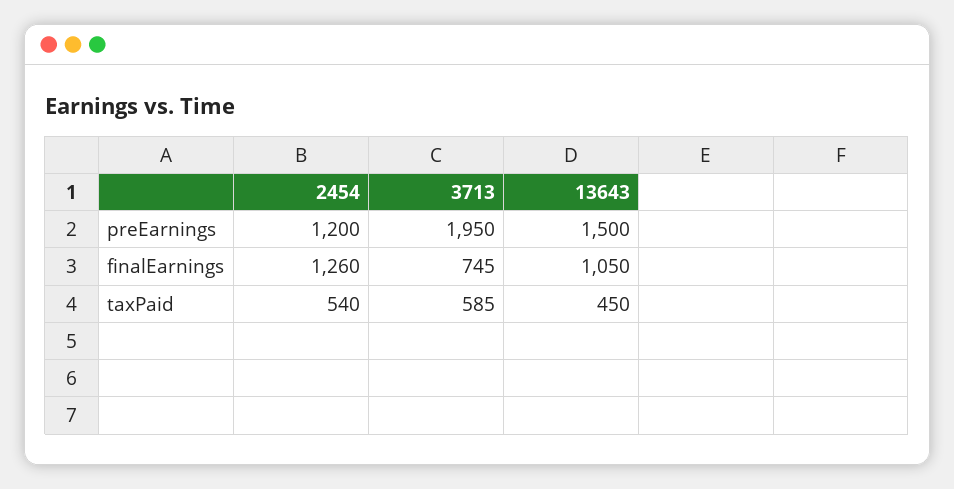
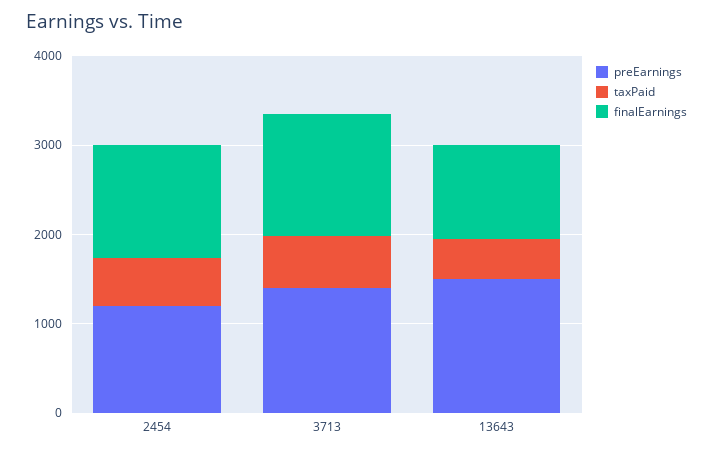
preEarnings, 3713: 1950 -> 1400
finalEarnings, 3713: 745 -> 1400

